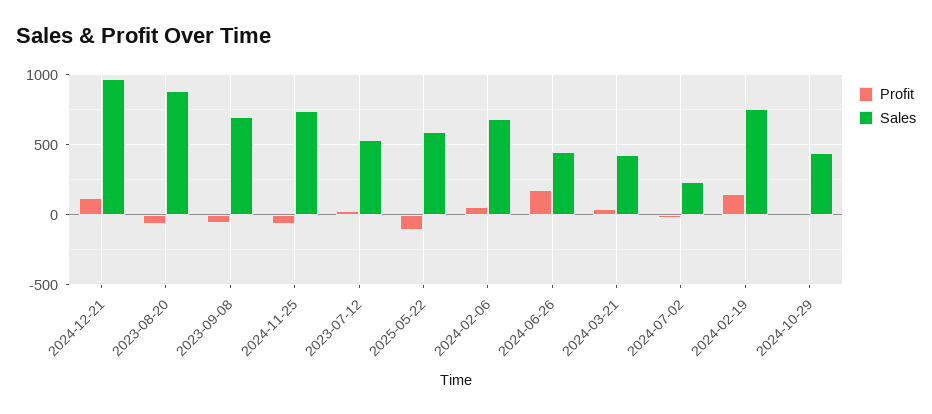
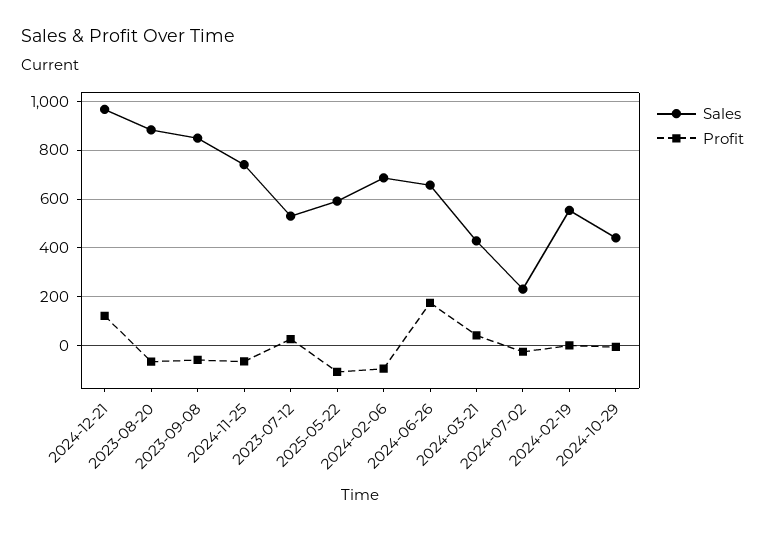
Sales, 2023-09-08: 700 -> 850
Profit, 2024-02-06: 50 -> -100
Sales, 2024-06-26: 450 -> 650
Profit, 2024-02-19: 150 -> 0
Sales, 2024-02-19: 750 -> 550

